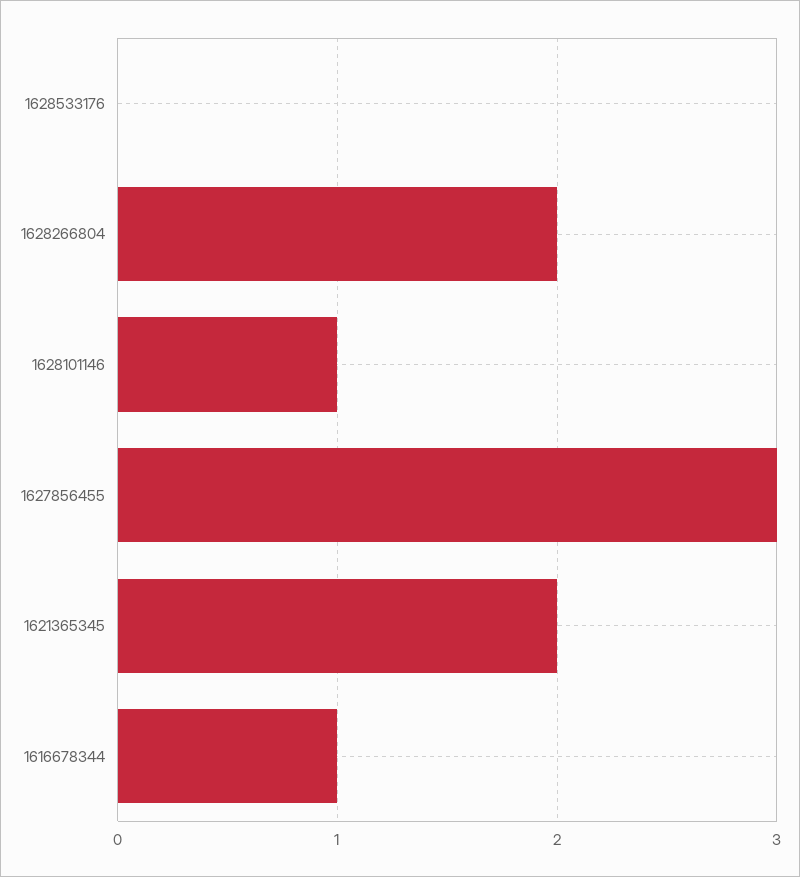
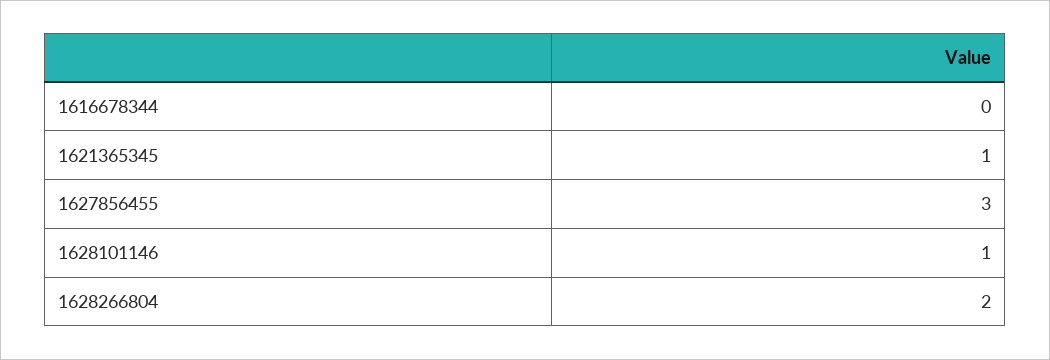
1628533176: 0 -> none
1621365345: 2 -> 1
1616678344: 1 -> 0

